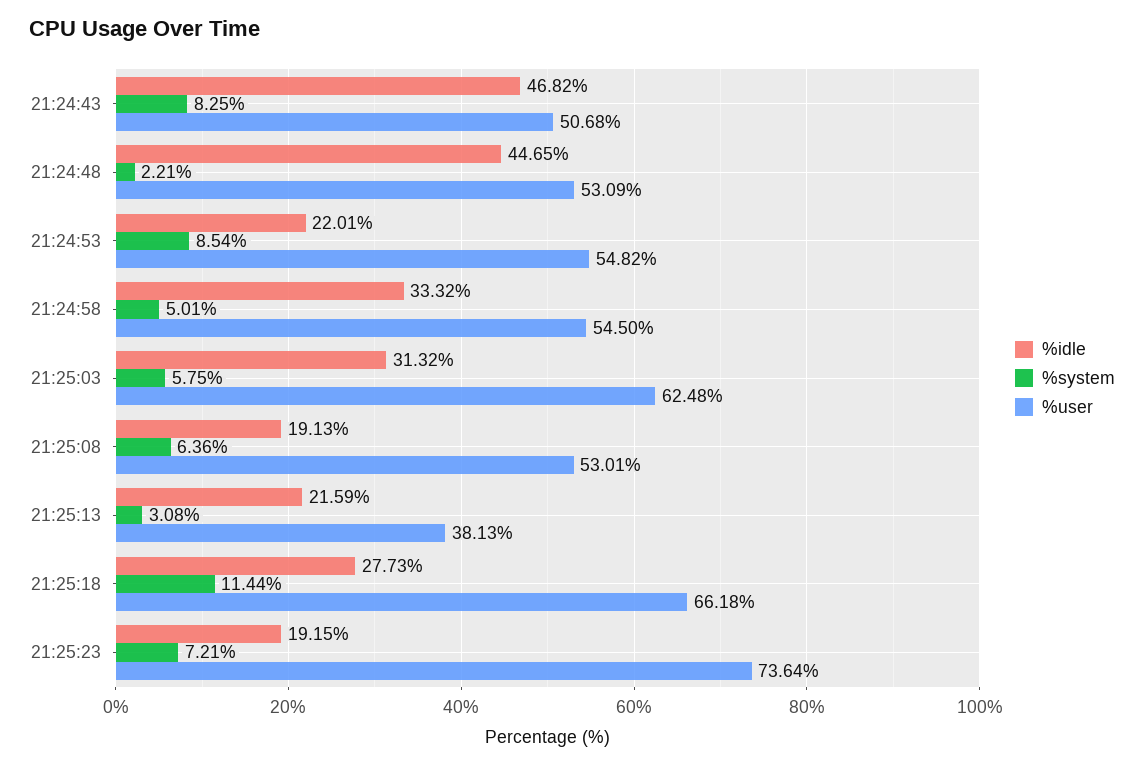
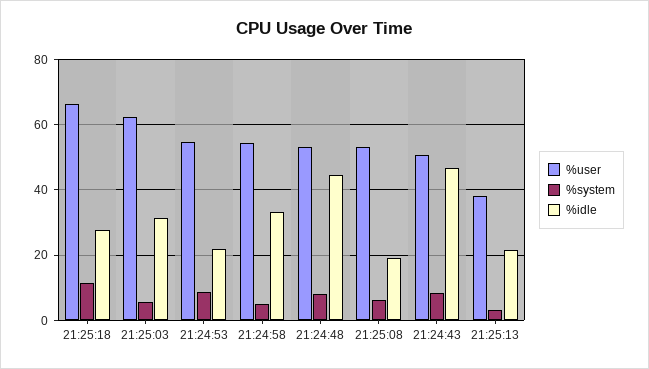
%system, 21:24:48: 2.21 -> 8
%idle, 21:25:23: 19.15 -> none
%system, 21:25:23: 7.21 -> none
%user, 21:25:23: 73.64 -> none

